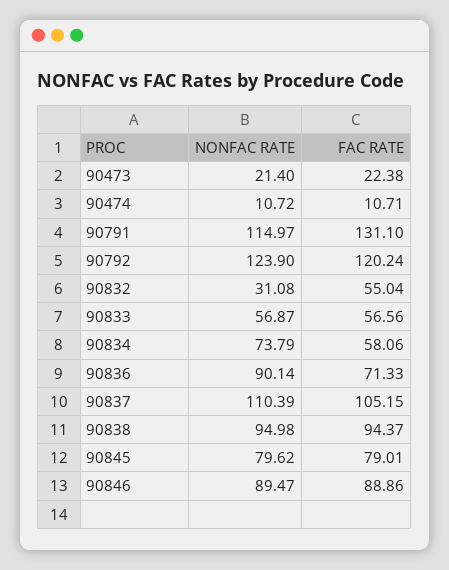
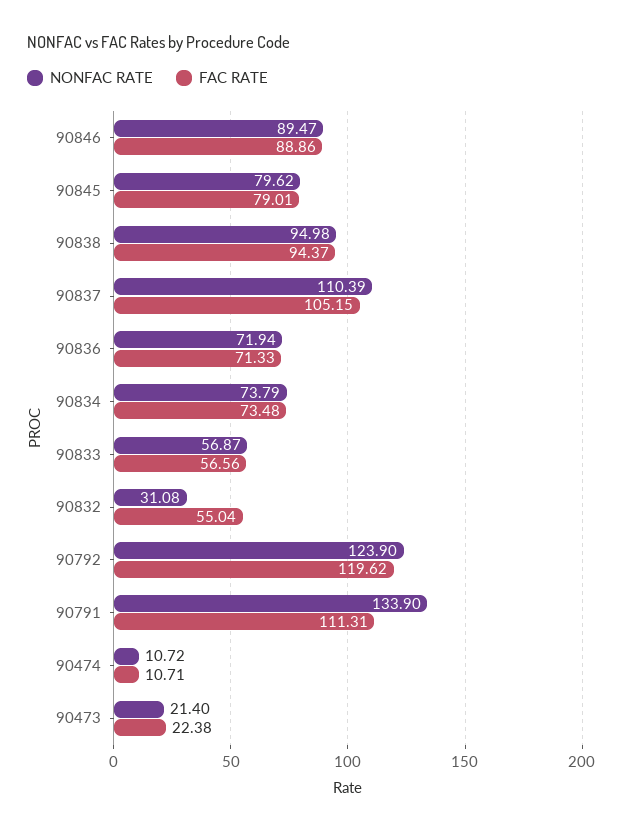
NONFAC RATE, 90791: 114.97 -> 133.9
FAC RATE, 90791: 131.1 -> 111.31
FAC RATE, 90792: 120.24 -> 119.62
FAC RATE, 90834: 58.06 -> 73.48
NONFAC RATE, 90836: 90.14 -> 71.94

